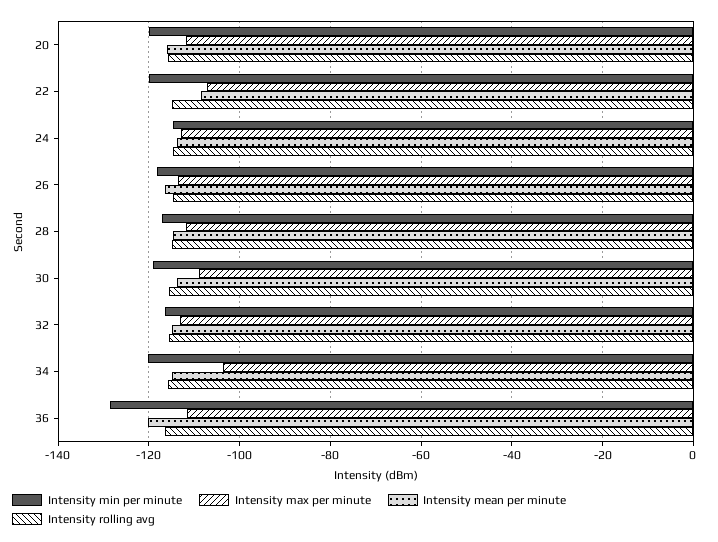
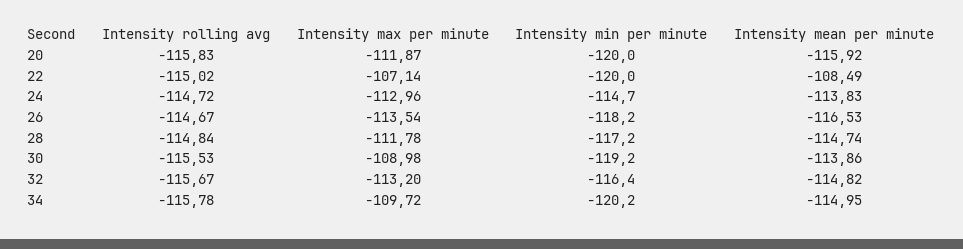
Intensity max per minute, 34: -104 -> -109.72
Intensity min per minute, 36: -128 -> none
Intensity max per minute, 36: -112 -> none
Intensity mean per minute, 36: -120 -> none
Intensity rolling avg, 36: -116 -> none

